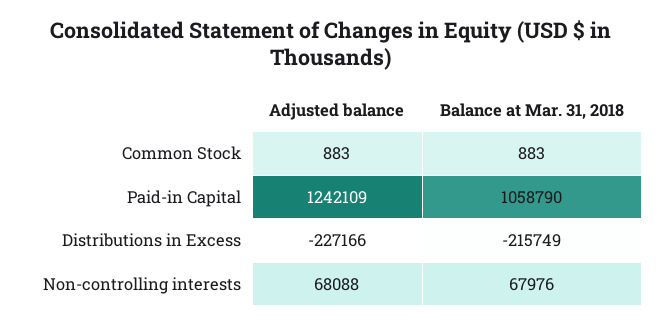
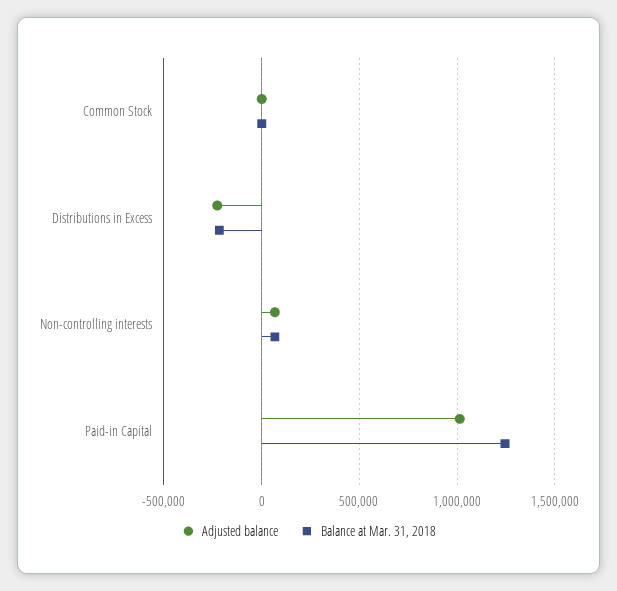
Adjusted balance, Paid-in Capital: 1242109 -> 1000000
Balance at Mar. 31, 2018, Paid-in Capital: 1058790 -> 1250000

